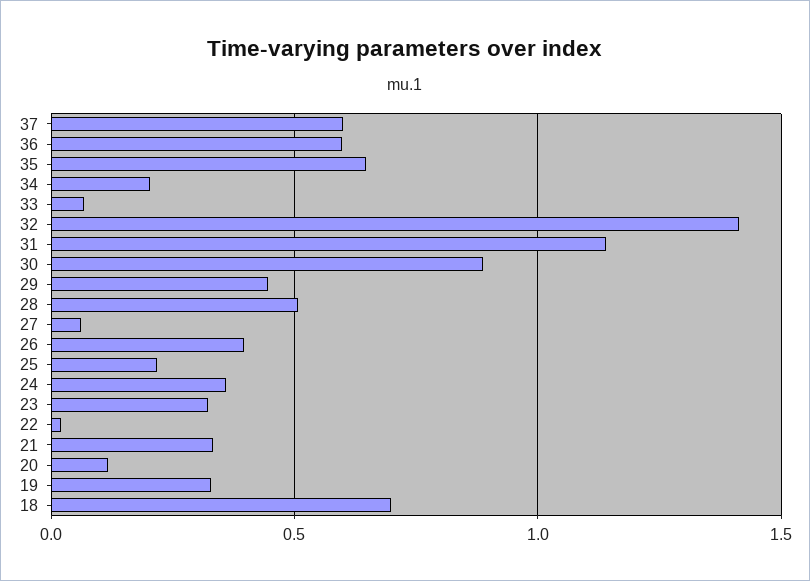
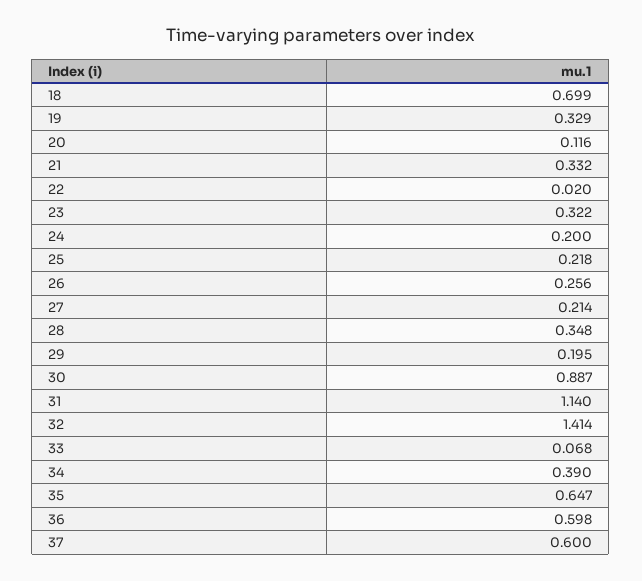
34: 0.2 -> 0.39
29: 0.45 -> 0.195
28: 0.5 -> 0.348
27: 0.05 -> 0.214
26: 0.4 -> 0.256
24: 0.35 -> 0.2

